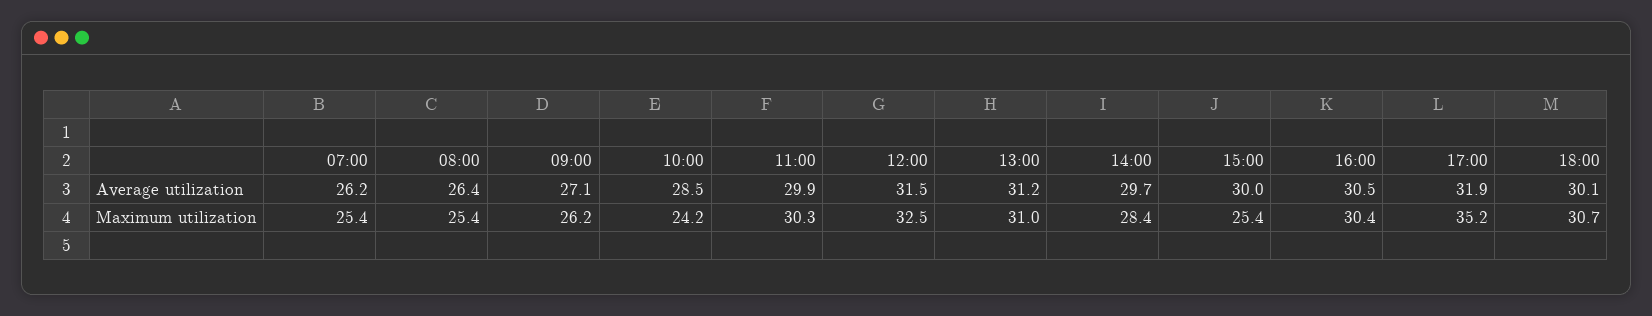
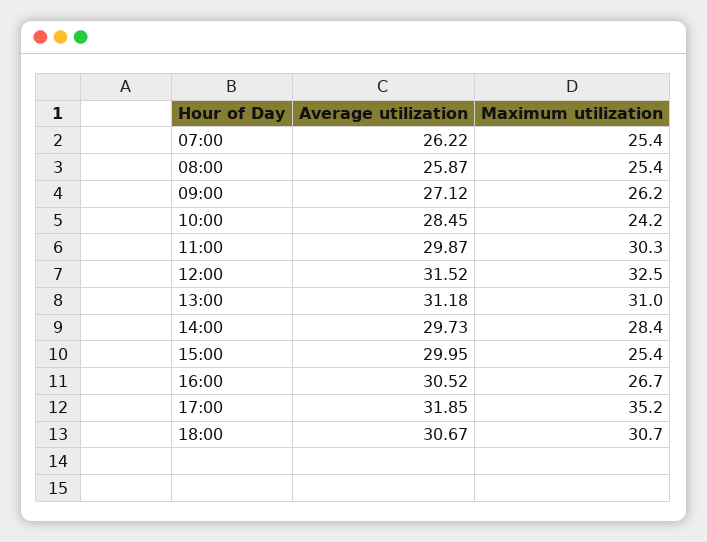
08:00, Average utilization: 26.4 -> 25.87
18:00, Average utilization: 30.1 -> 30.67
16:00, Maximum utilization: 30.4 -> 26.7

